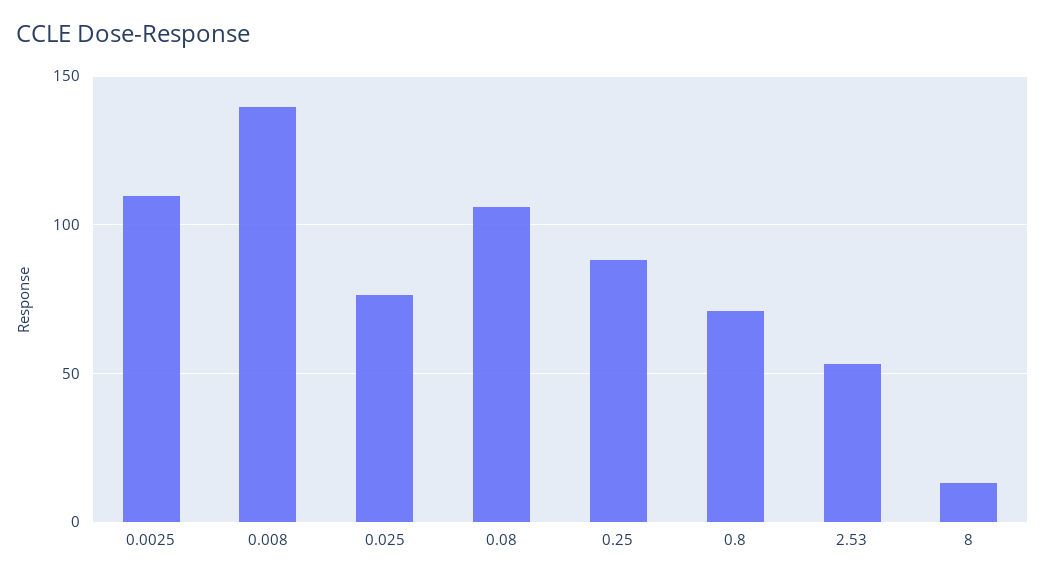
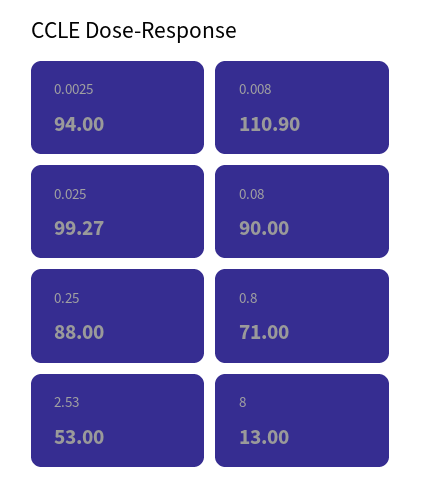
0.0025: 110 -> 94
0.008: 140 -> 110.9
0.025: 75 -> 99.27
0.08: 105 -> 90

